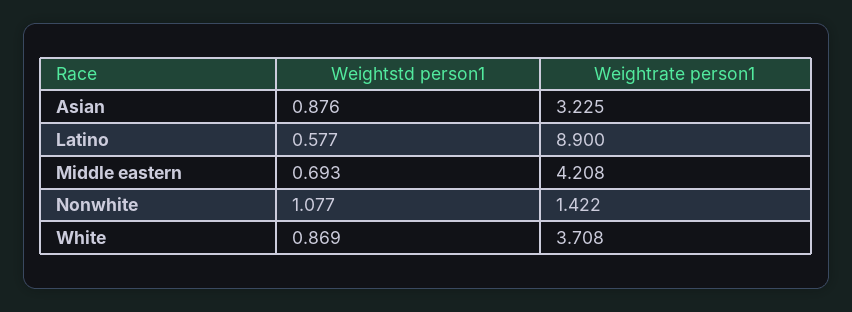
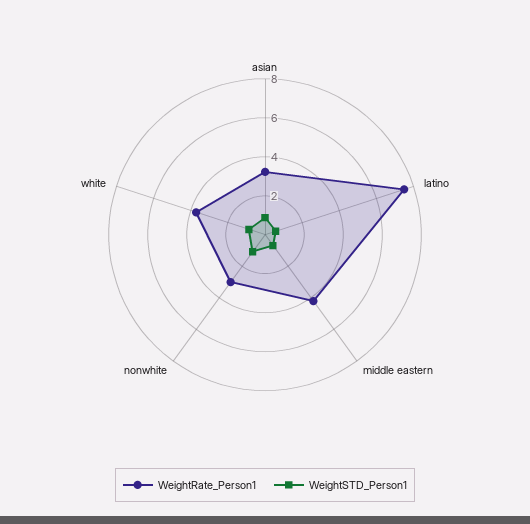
Weightrate person1, Latino: 8.9 -> 7.5
Weightrate person1, Nonwhite: 1.422 -> 3

